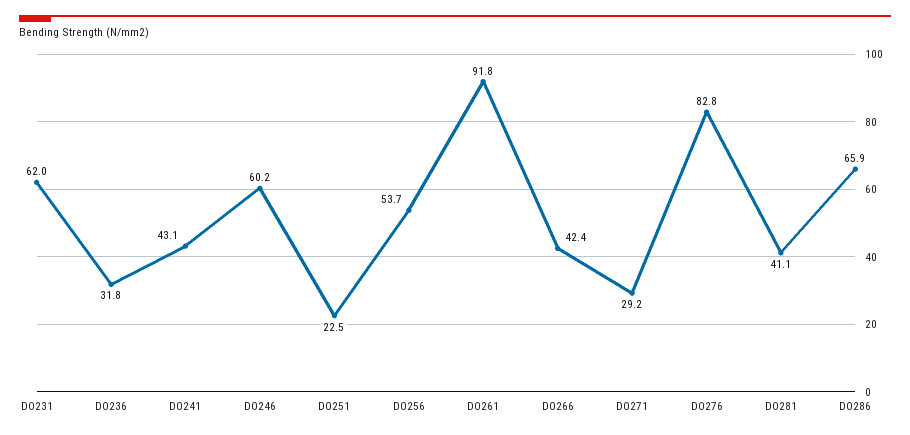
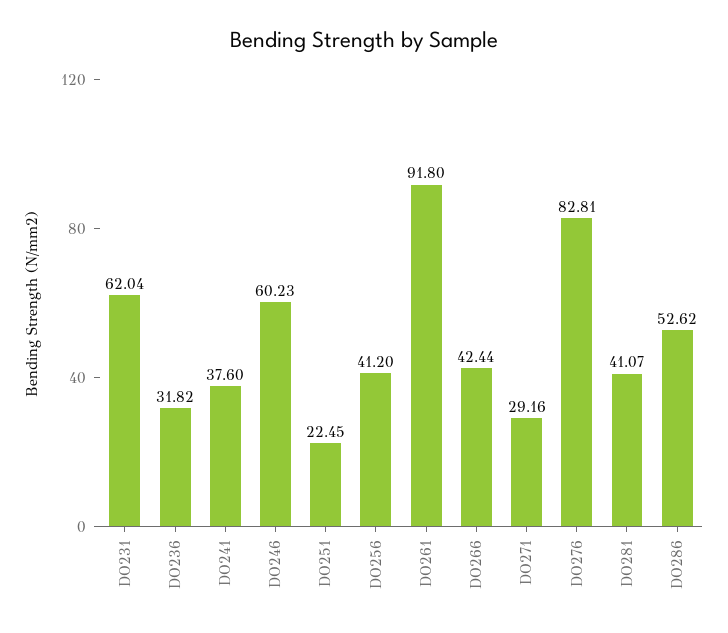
DO241: 43.1 -> 37.6
DO256: 53.7 -> 41.2
DO286: 65.9 -> 52.62

